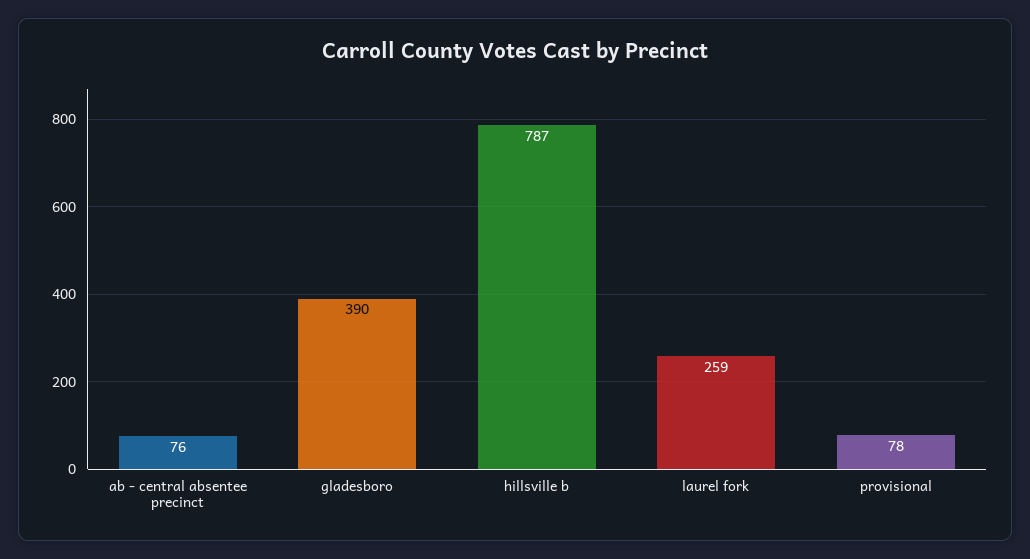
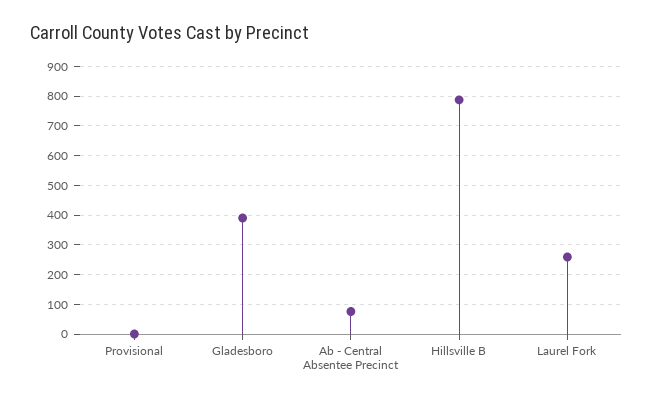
provisional: 78 -> 0

